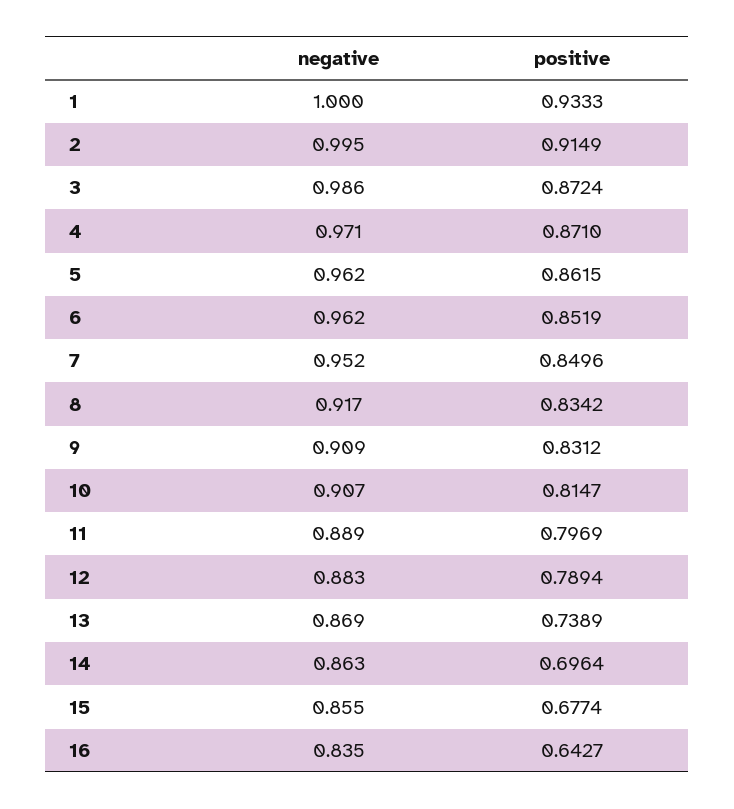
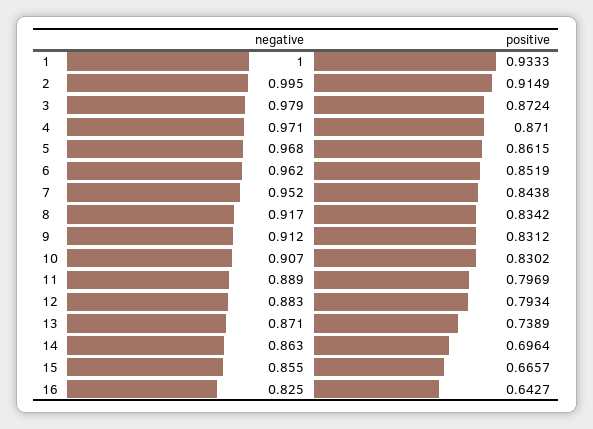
negative, 3: 0.986 -> 0.979
negative, 5: 0.962 -> 0.968
positive, 7: 0.8496 -> 0.8438
negative, 9: 0.909 -> 0.912
positive, 10: 0.8147 -> 0.8302
positive, 12: 0.7894 -> 0.7934
negative, 13: 0.869 -> 0.871
positive, 15: 0.6774 -> 0.6657
negative, 16: 0.835 -> 0.825

